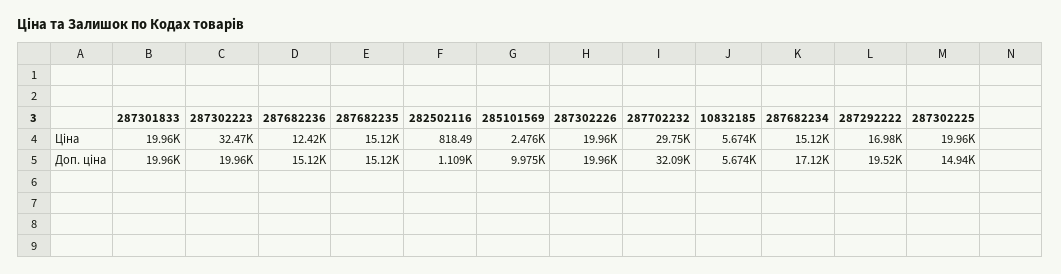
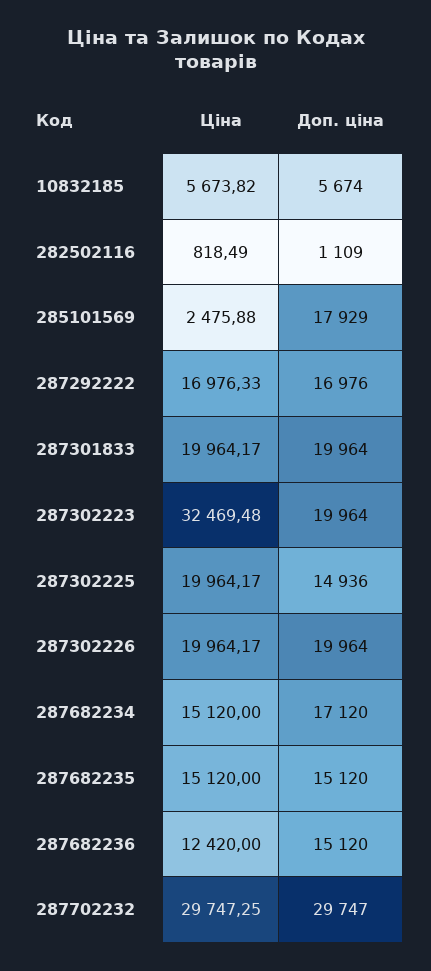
285101569, Доп. ціна: 9975 -> 17929
287702232, Доп. ціна: 32090 -> 29747
287292222, Доп. ціна: 19520 -> 16976

